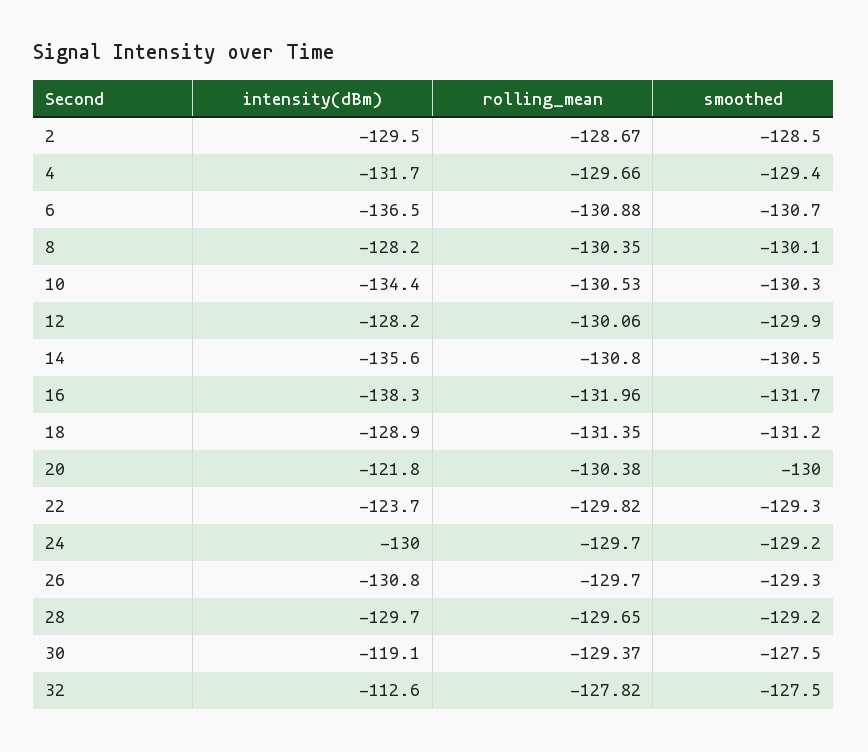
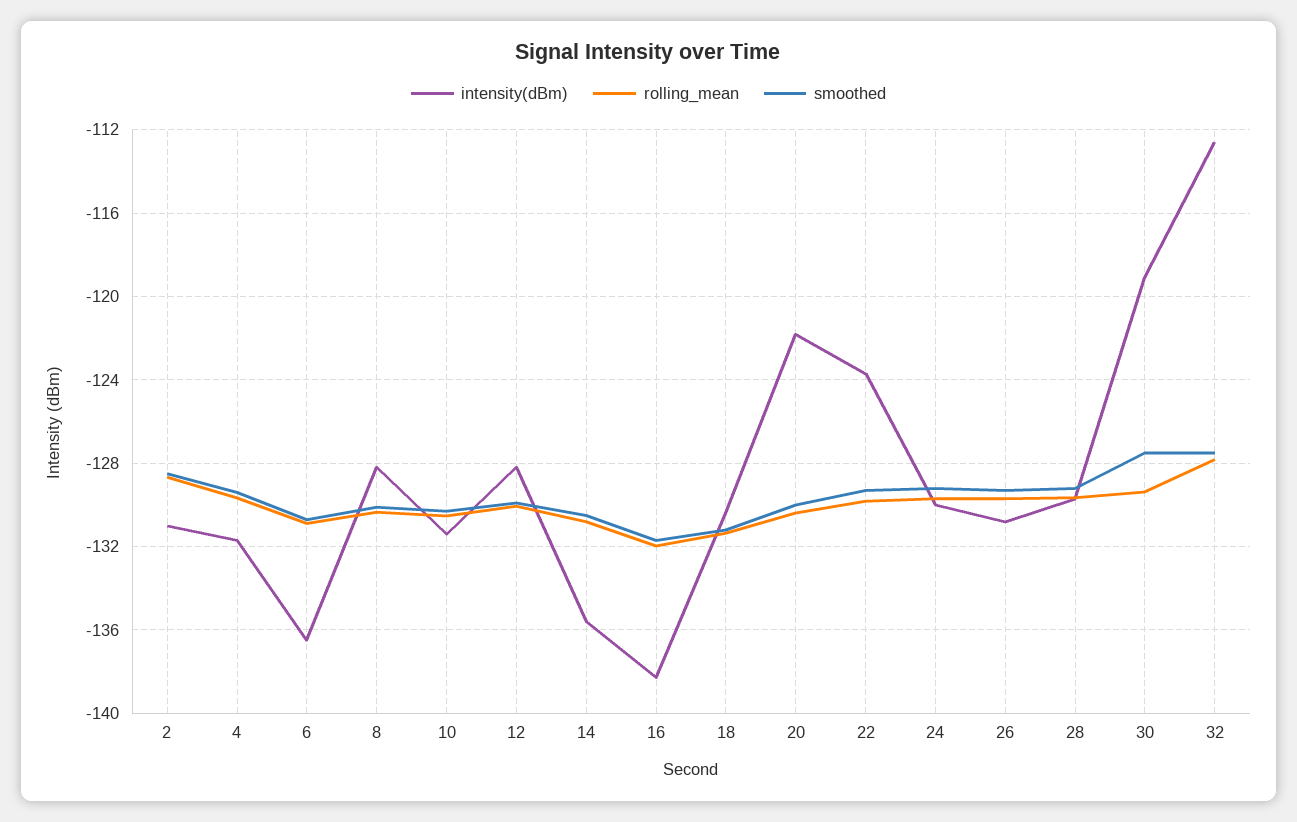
intensity(dBm), 2: -129.5 -> -131
intensity(dBm), 10: -134.4 -> -131.5
intensity(dBm), 18: -128.9 -> -130.5

